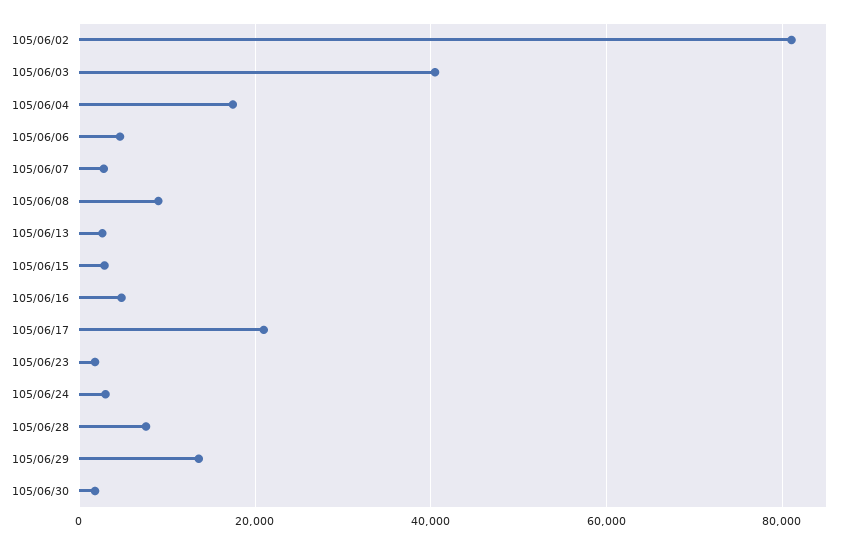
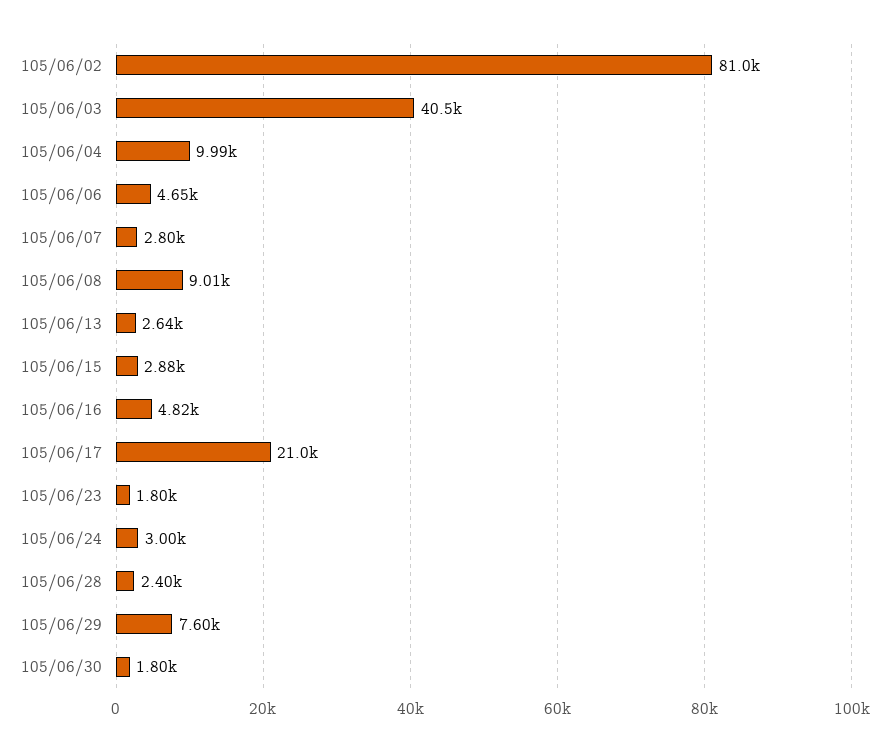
105/06/04: 18000 -> 9990
105/06/28: 8000 -> 2400
105/06/29: 14000 -> 7600

